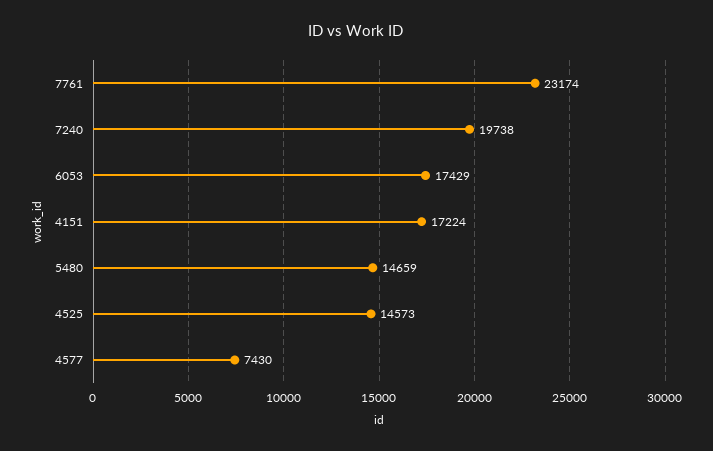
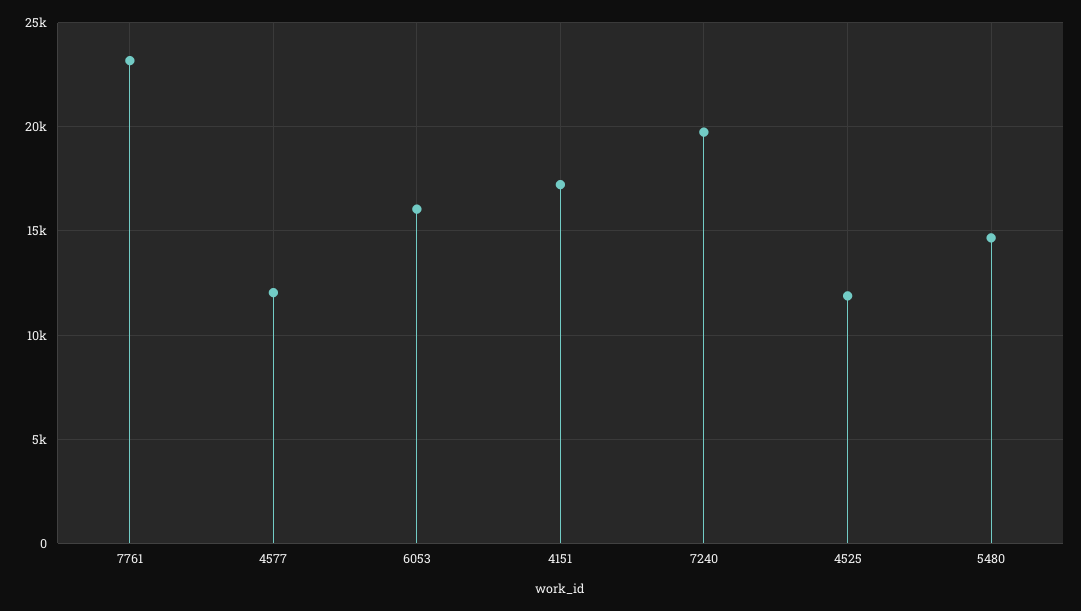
6053: 17429 -> 16000
4525: 14573 -> 12000
4577: 7430 -> 12000

